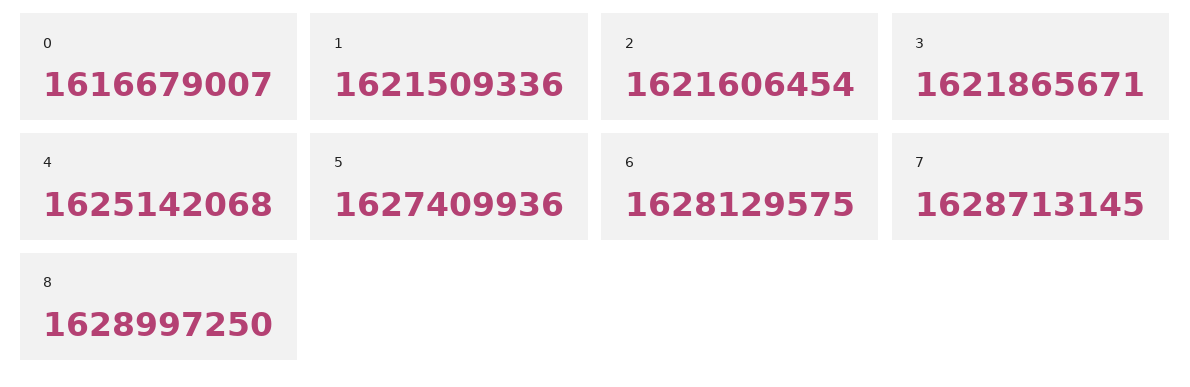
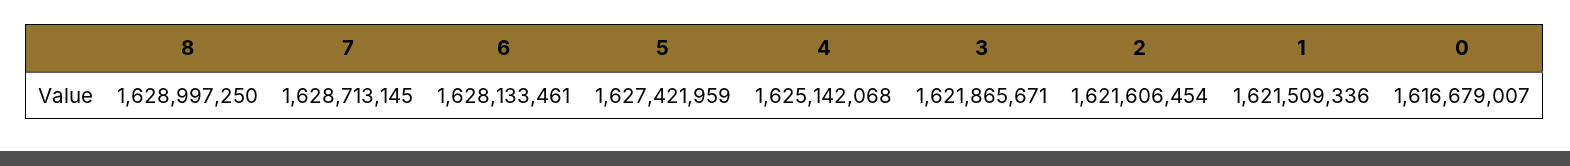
5: 1627409936 -> 1627421959
6: 1628129575 -> 1628133461

